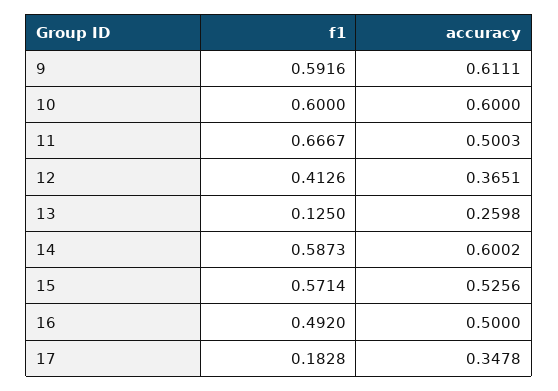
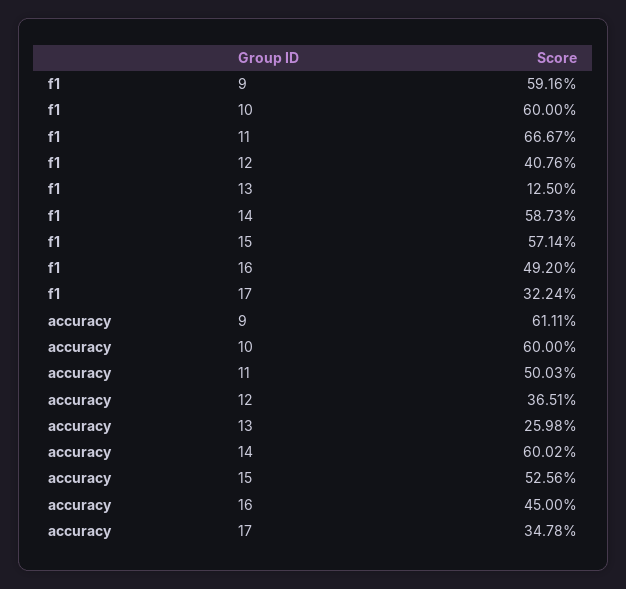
f1, 12: 0.4126 -> 0.4076
accuracy, 16: 0.5 -> 0.45
f1, 17: 0.1828 -> 0.3224

